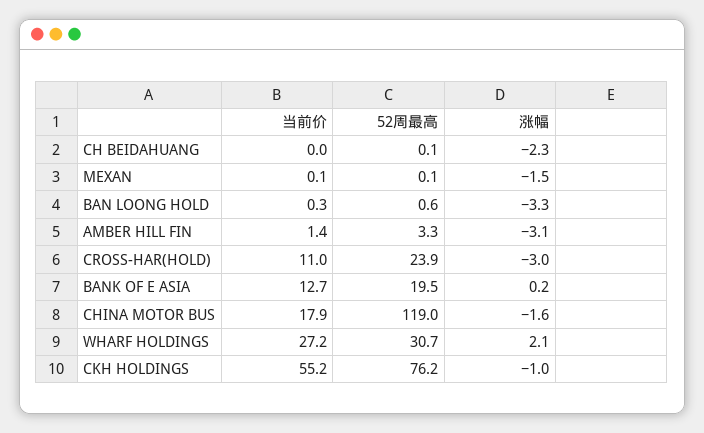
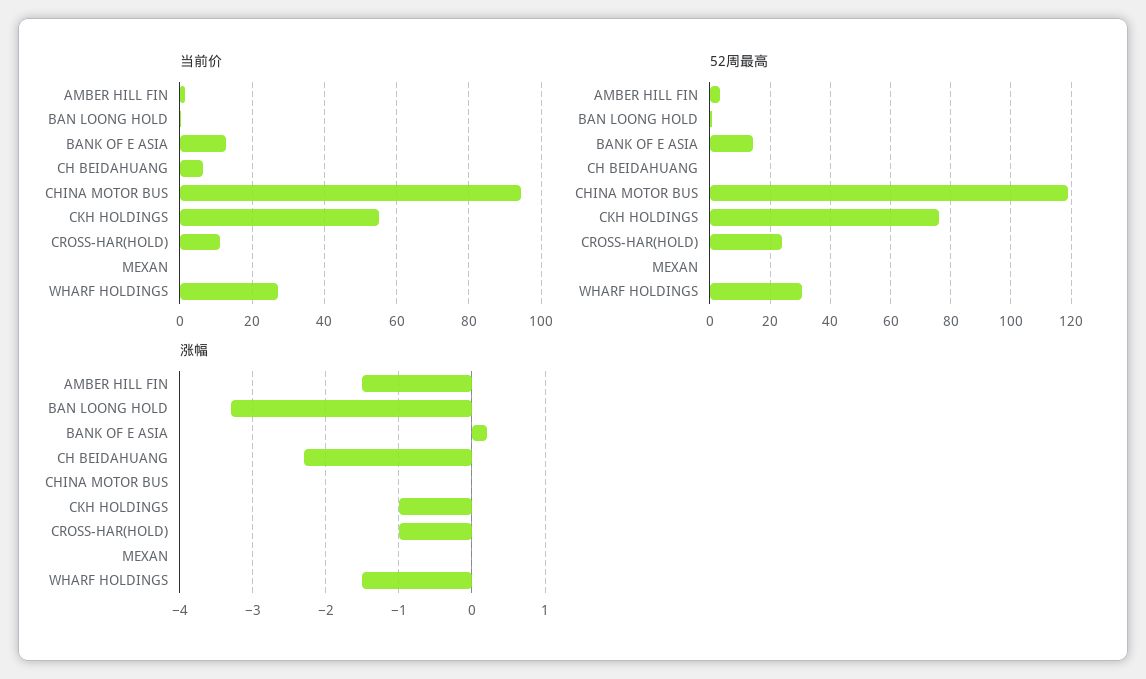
当前价, CH BEIDAHUANG: 0 -> 6
涨幅, MEXAN: -1.5 -> 0
涨幅, AMBER HILL FIN: -3.1 -> -1.5
涨幅, CROSS-HAR(HOLD): -3 -> -1
52周最高, BANK OF E ASIA: 19.5 -> 14
当前价, CHINA MOTOR BUS: 17.9 -> 94
涨幅, CHINA MOTOR BUS: -1.6 -> 0
涨幅, WHARF HOLDINGS: 2.1 -> -1.5

